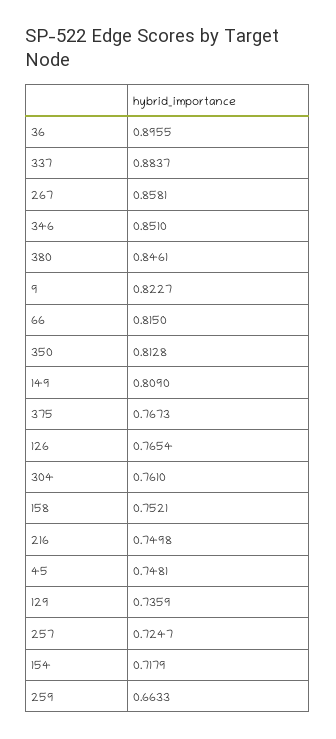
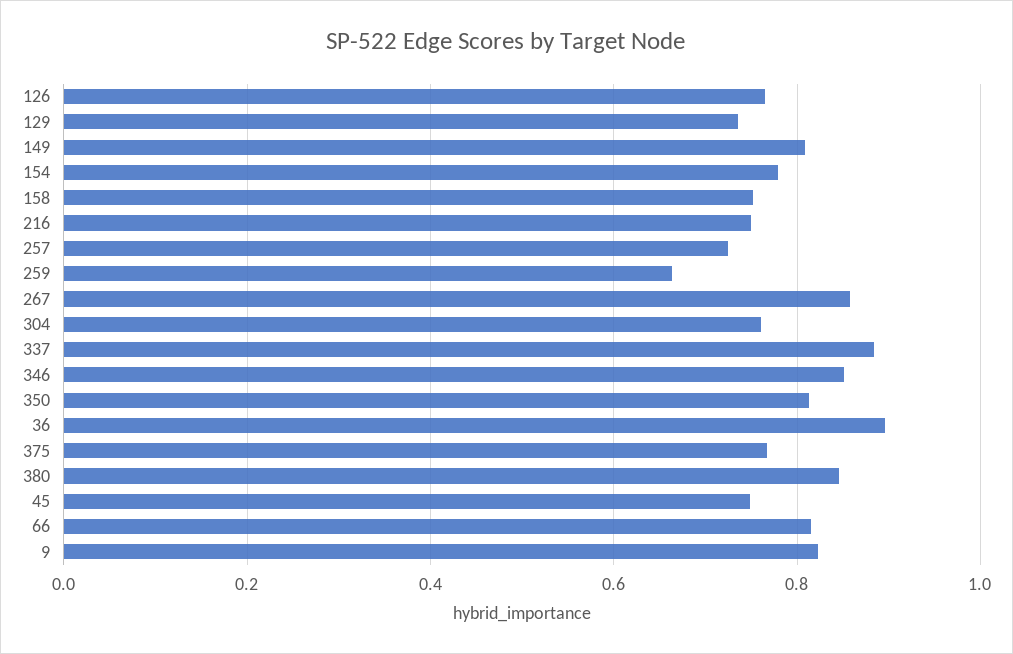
154: 0.7179 -> 0.78

